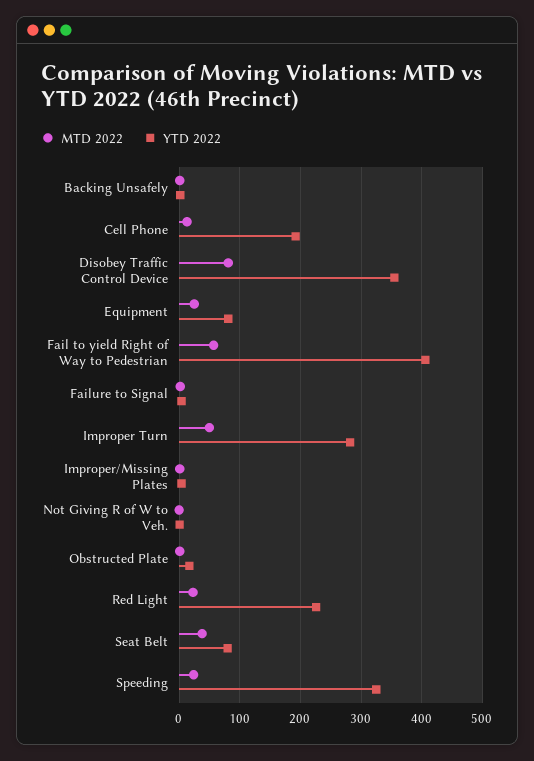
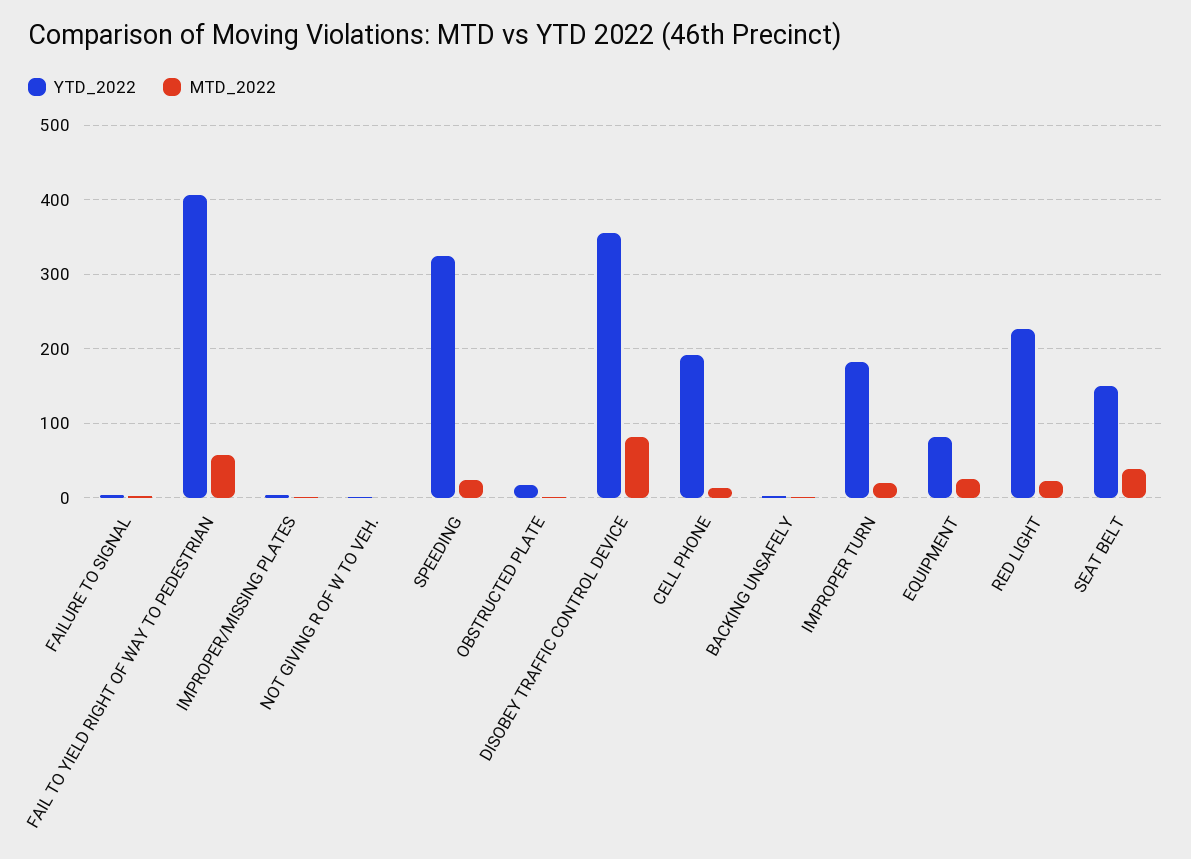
MTD 2022, Improper Turn: 50 -> 20
YTD 2022, Improper Turn: 280 -> 180
YTD 2022, Seat Belt: 80 -> 150

